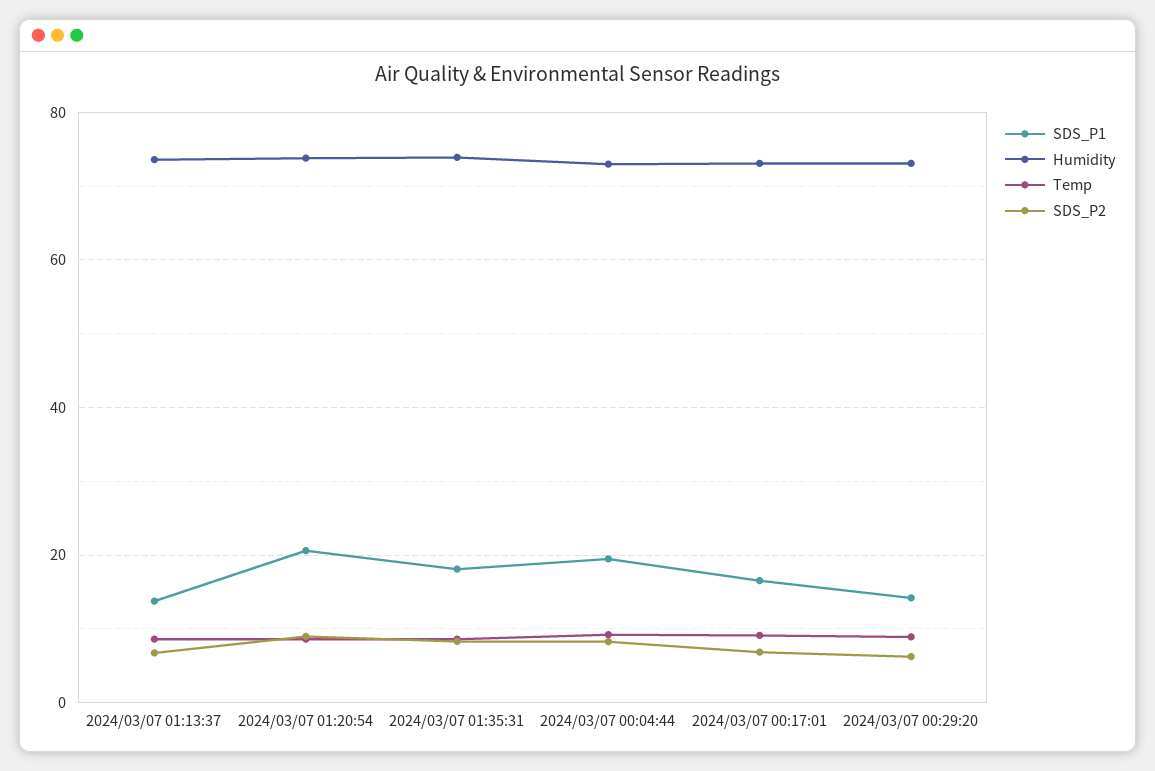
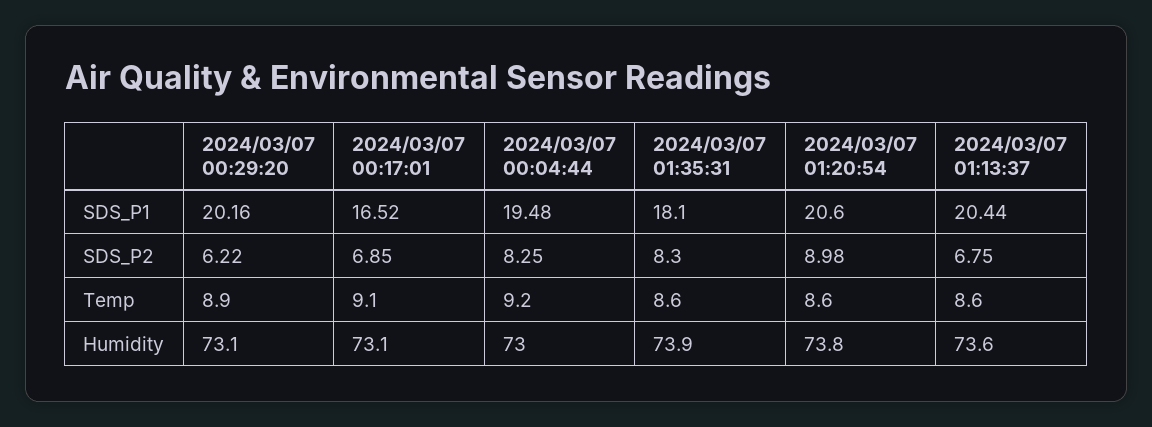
SDS_P1, 2024/03/07 01:13:37: 14 -> 20.44
SDS_P1, 2024/03/07 00:29:20: 14 -> 20.16

